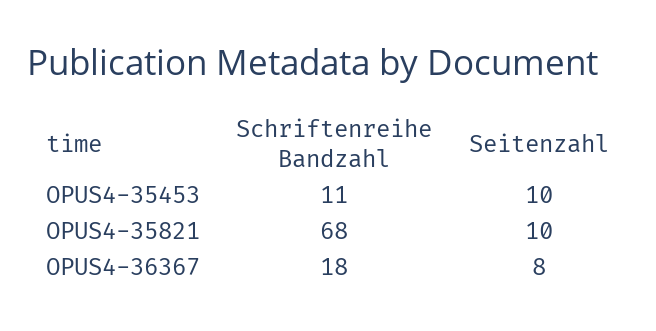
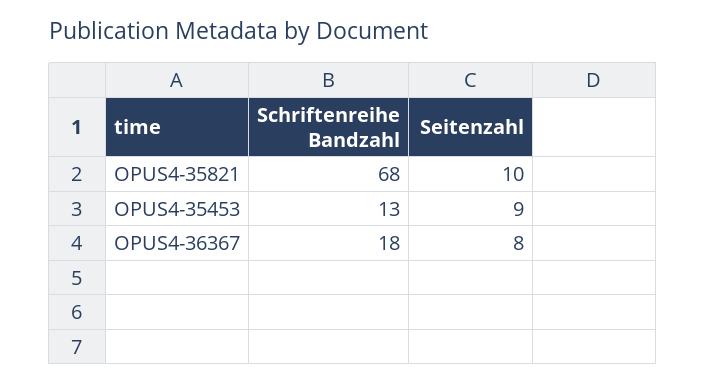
Schriftenreihe Bandzahl, OPUS4-35453: 11 -> 13
Seitenzahl, OPUS4-35453: 10 -> 9

